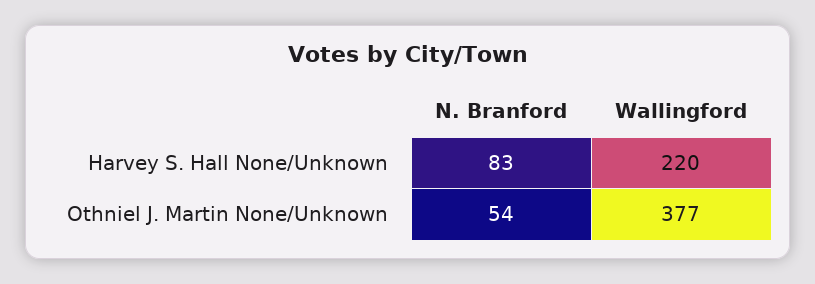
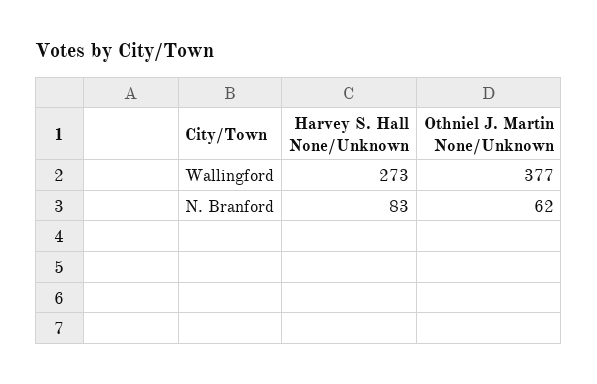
Wallingford, Harvey S. Hall None/Unknown: 220 -> 273
N. Branford, Othniel J. Martin None/Unknown: 54 -> 62

